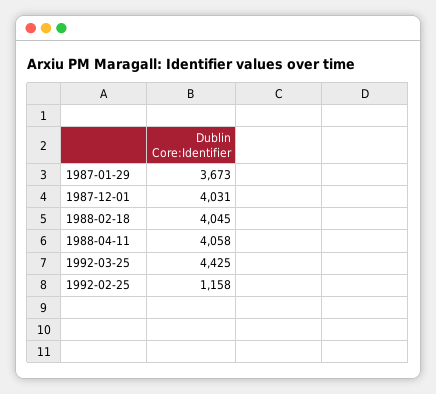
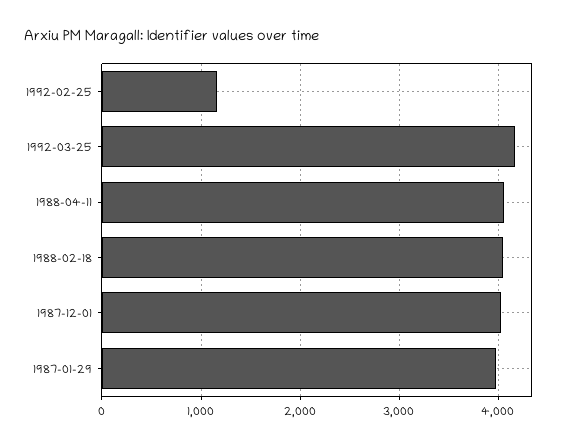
1987-01-29: 3673 -> 4000
1992-03-25: 4425 -> 4200

